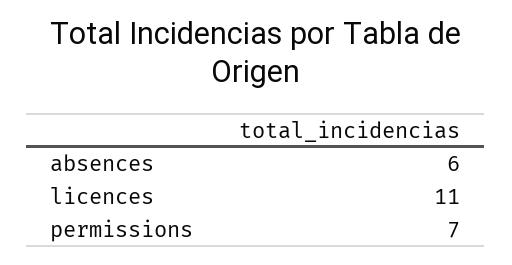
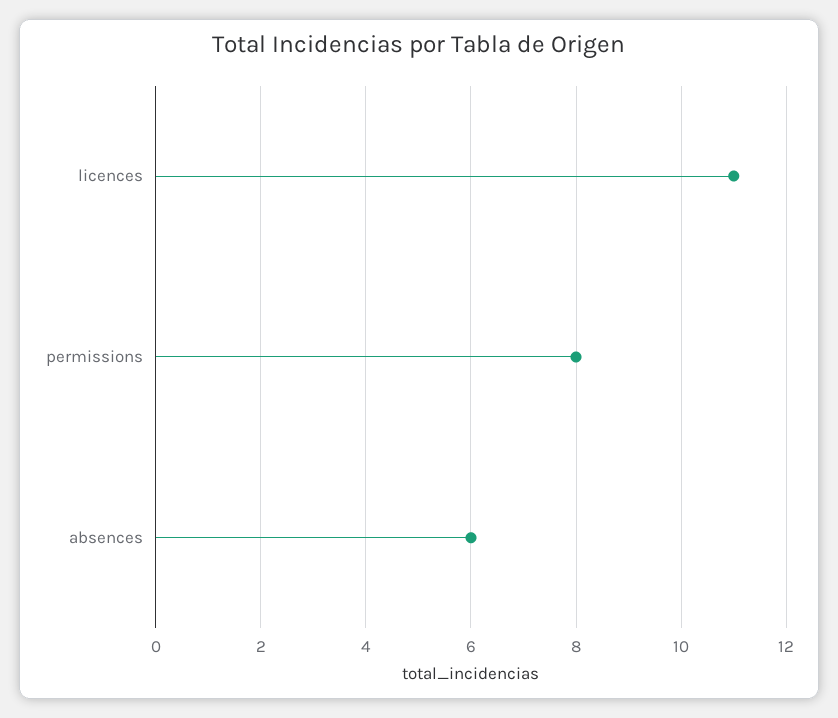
permissions: 7 -> 8

